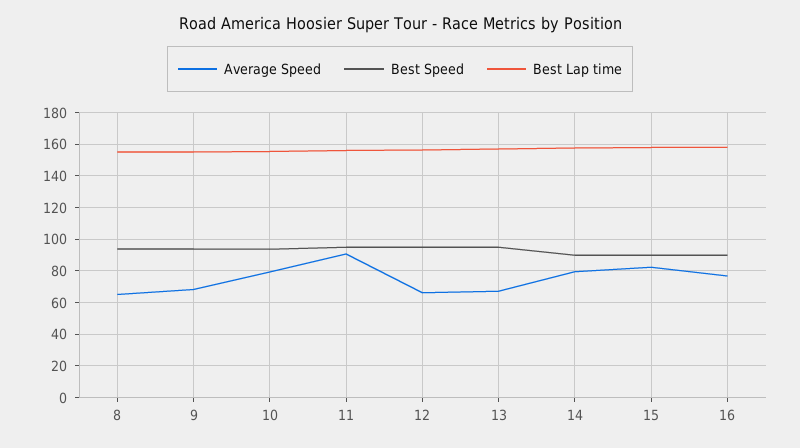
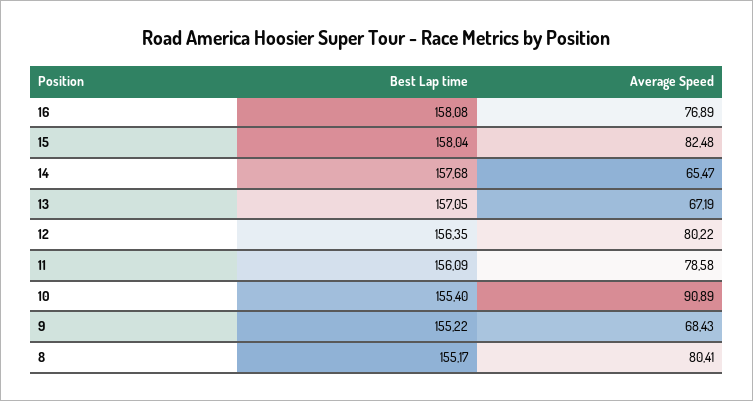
Average Speed, 8: 65 -> 80.41
Best Speed, 8: 95 -> none
Best Speed, 9: 95 -> none
Average Speed, 10: 80 -> 90.89
Best Speed, 10: 95 -> none
Average Speed, 11: 90 -> 78.58
Best Speed, 11: 95 -> none
Average Speed, 12: 65 -> 80.22
Best Speed, 12: 95 -> none
Best Speed, 13: 95 -> none
Average Speed, 14: 80 -> 65.47
Best Speed, 14: 90 -> none
Best Speed, 15: 90 -> none
Best Speed, 16: 90 -> none

